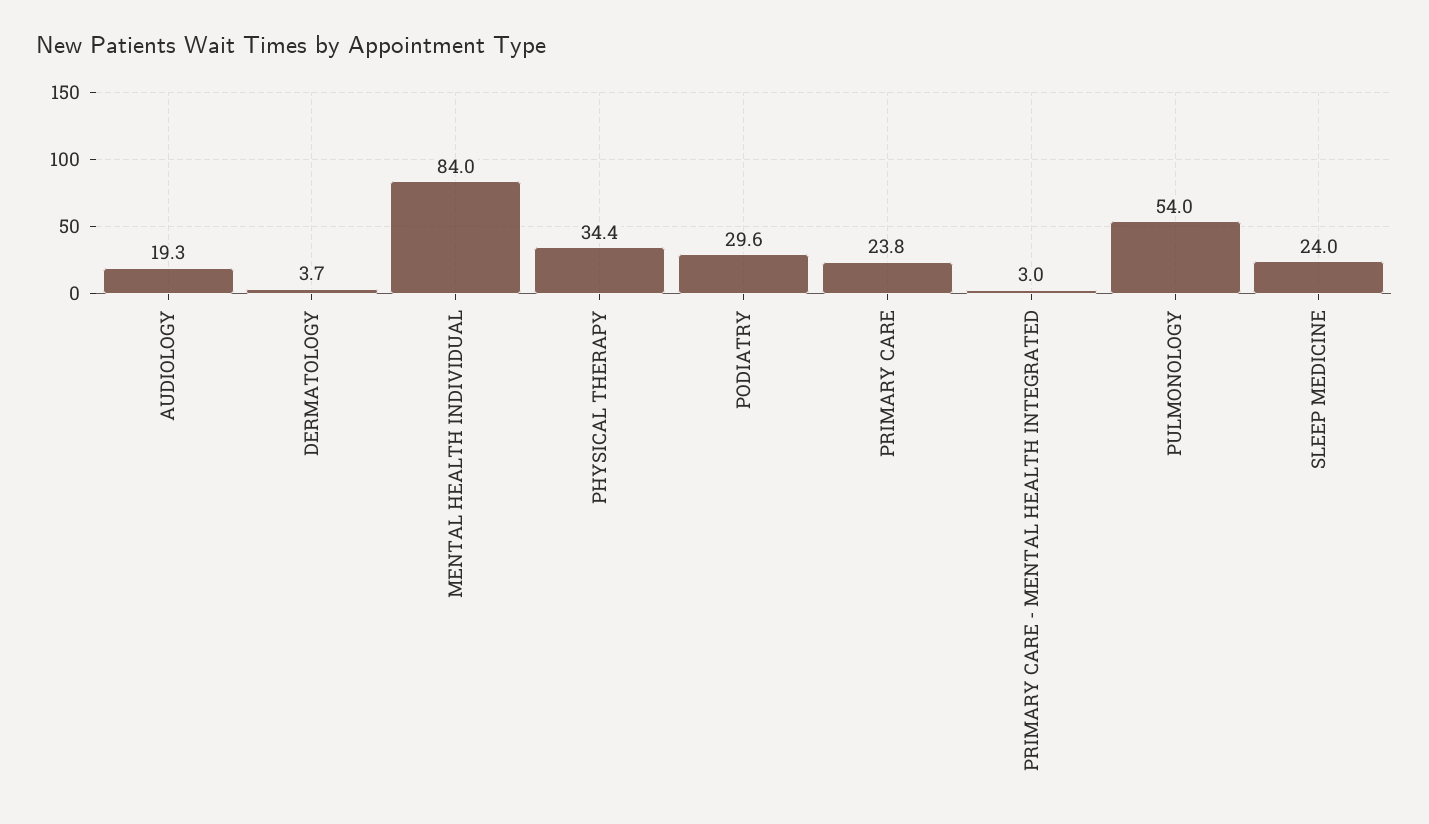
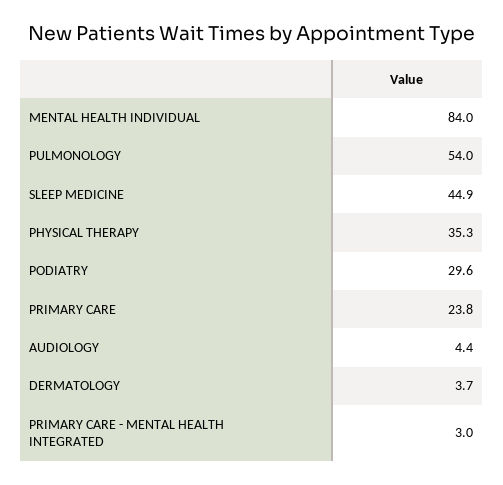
AUDIOLOGY: 19.3 -> 4.4
PHYSICAL THERAPY: 34.4 -> 35.3
SLEEP MEDICINE: 24 -> 44.9

